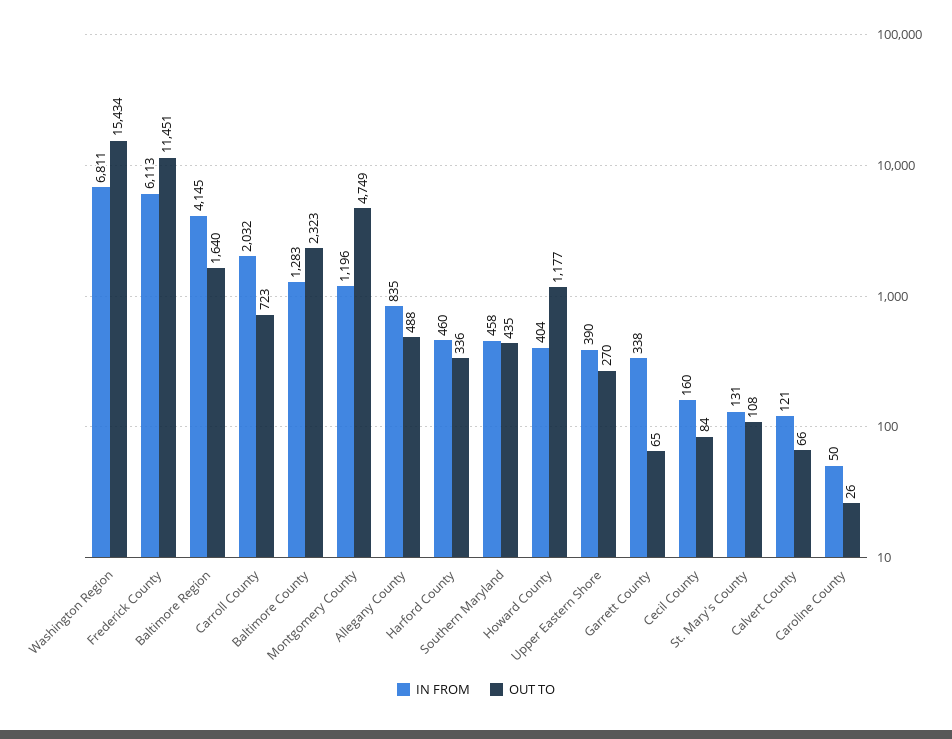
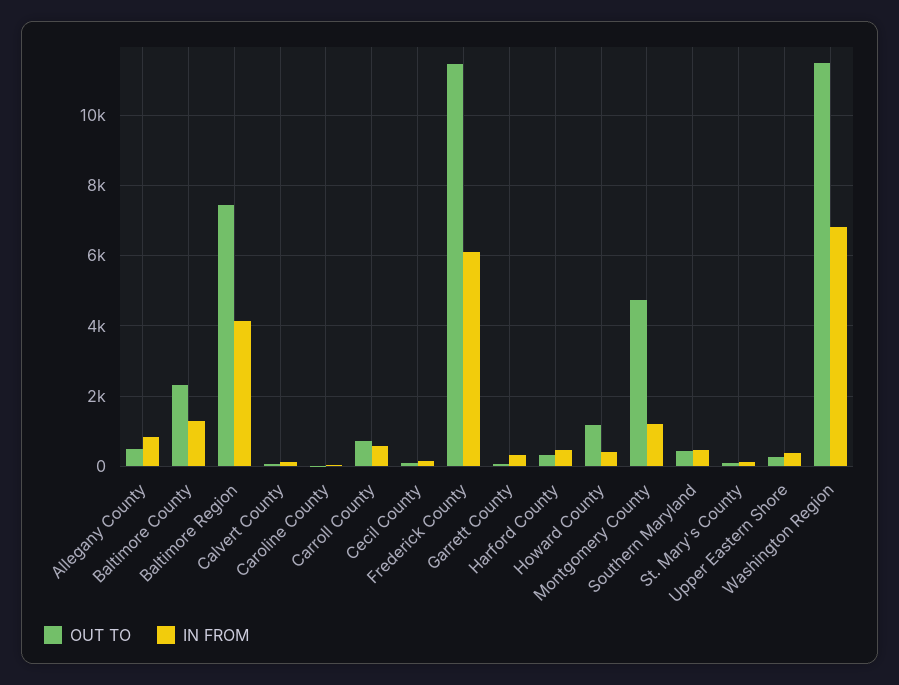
OUT TO, Washington Region: 15434 -> 11400
OUT TO, Baltimore Region: 1640 -> 7400
IN FROM, Carroll County: 2032 -> 600

